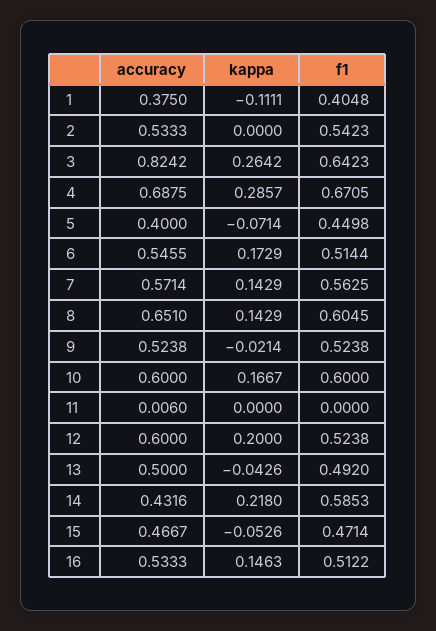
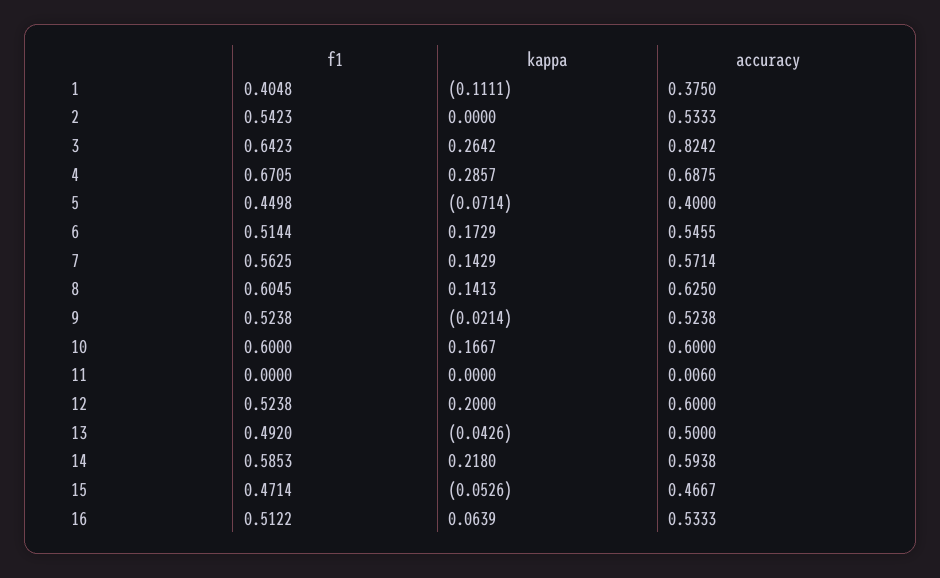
accuracy, 8: 0.651 -> 0.625
kappa, 8: 0.1429 -> 0.1413
accuracy, 14: 0.4316 -> 0.5938
kappa, 16: 0.1463 -> 0.0639

